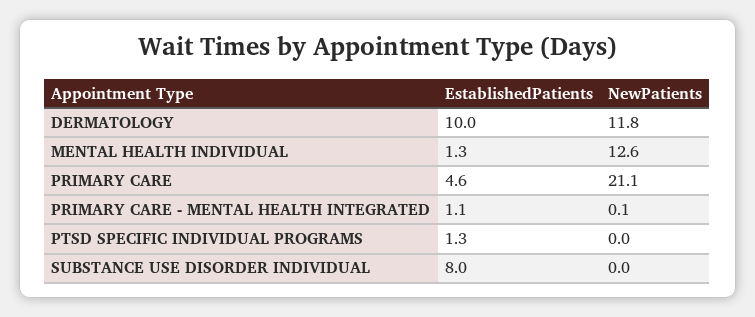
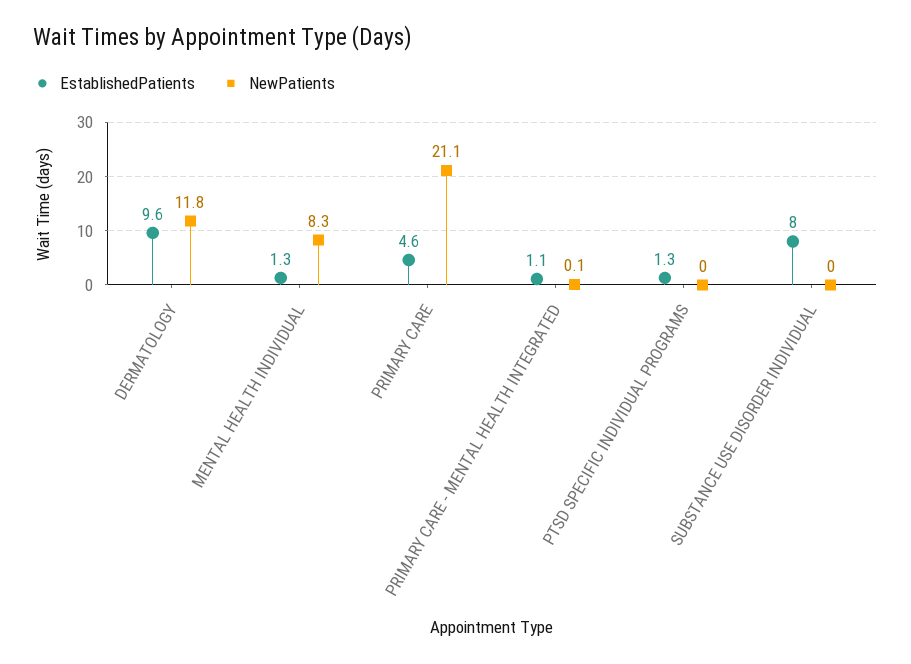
EstablishedPatients, DERMATOLOGY: 10 -> 9.6
NewPatients, MENTAL HEALTH INDIVIDUAL: 12.6 -> 8.3

